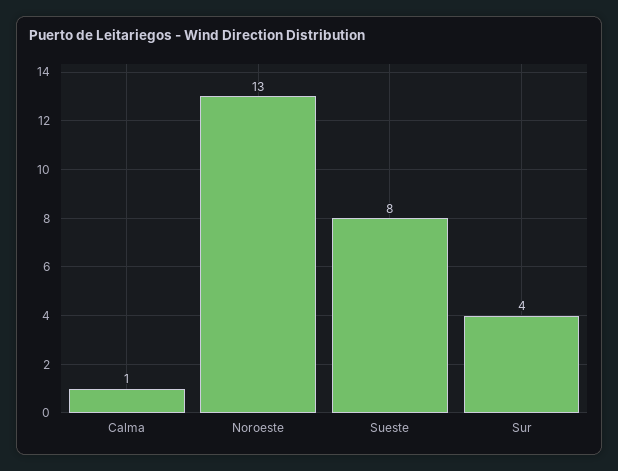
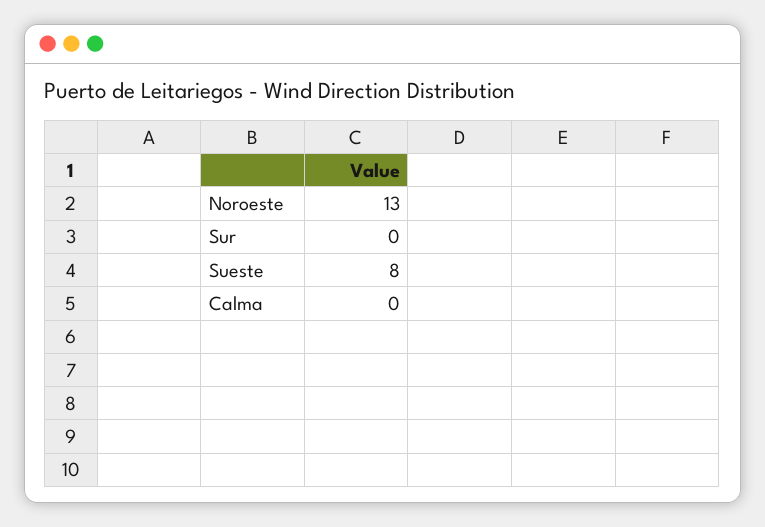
Calma: 1 -> 0
Sur: 4 -> 0

